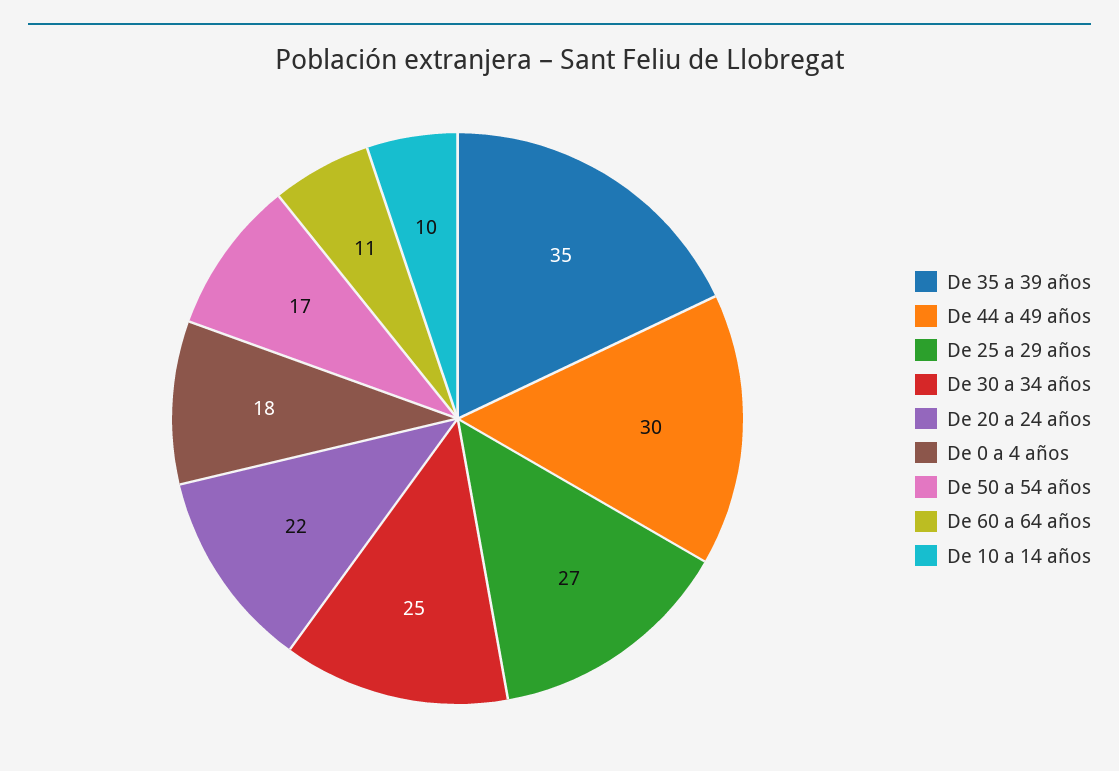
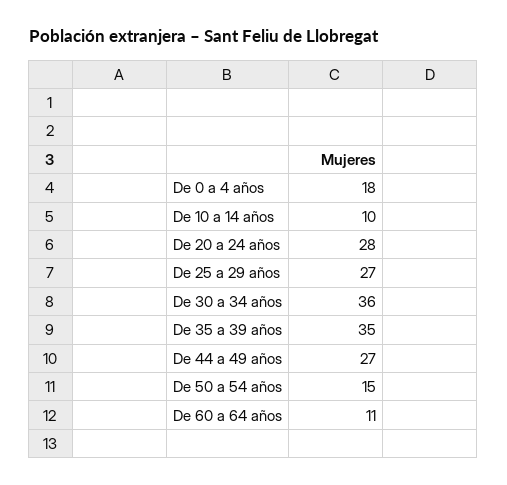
De 44 a 49 años: 30 -> 27
De 30 a 34 años: 25 -> 36
De 20 a 24 años: 22 -> 28
De 50 a 54 años: 17 -> 15

